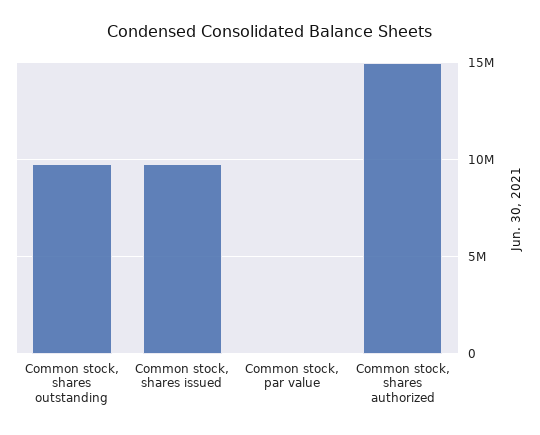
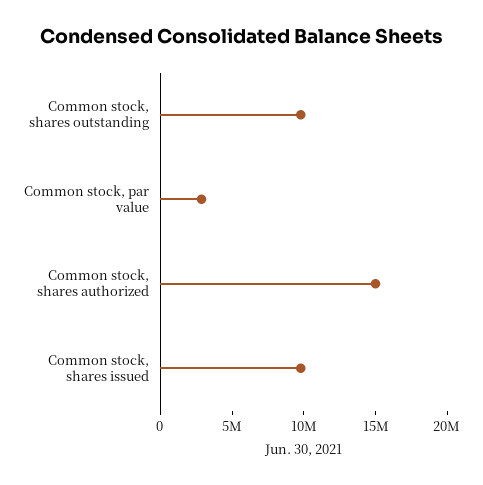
Common stock, par value: 0 -> 3000000

